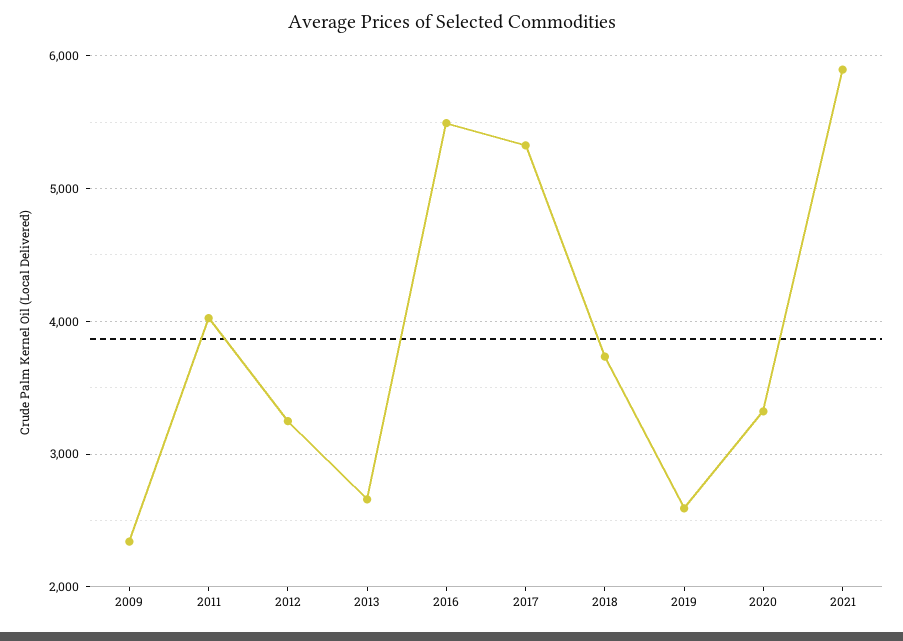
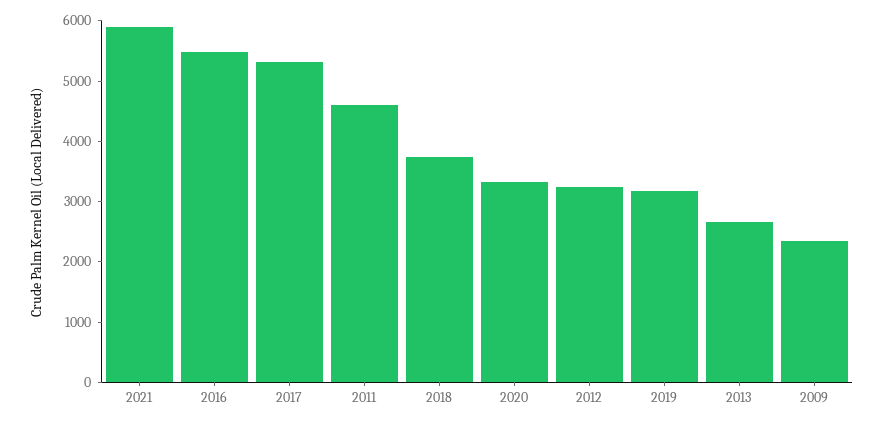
2011: 4000 -> 4600
2019: 2600 -> 3200

